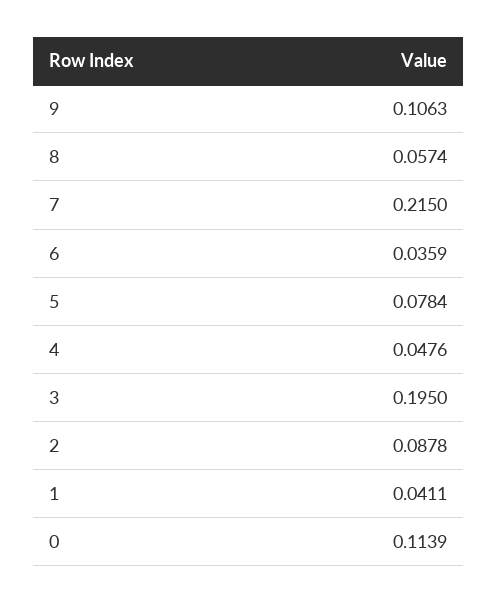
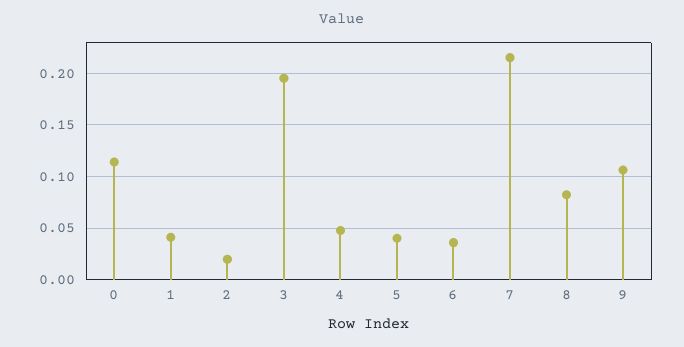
8: 0.0574 -> 0.08
5: 0.0784 -> 0.04
2: 0.0878 -> 0.02

